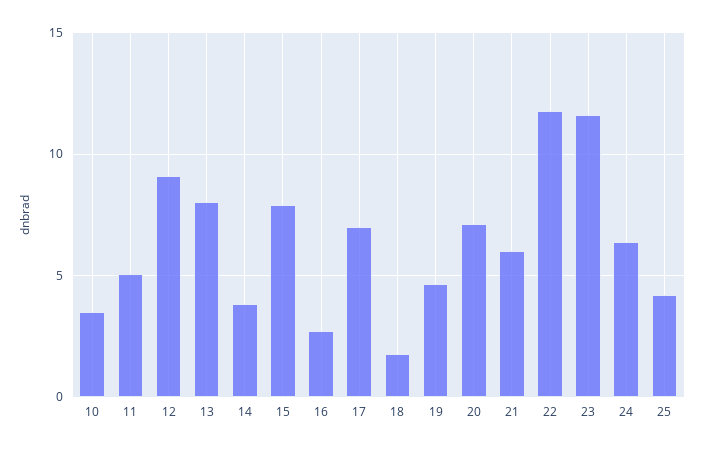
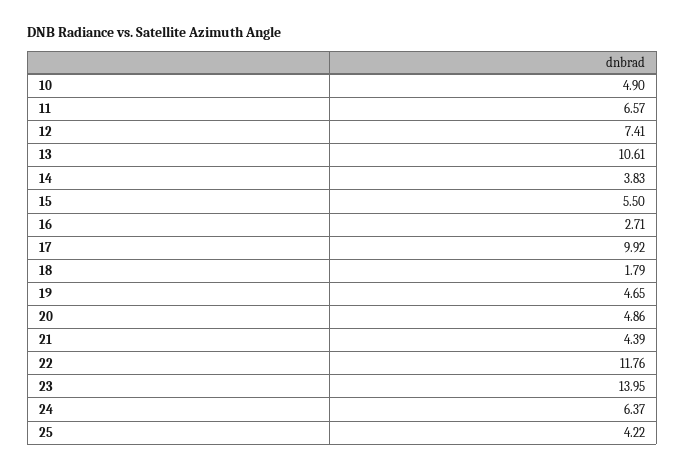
10: 3.5 -> 4.9
11: 5 -> 6.57
12: 9 -> 7.41
13: 8 -> 10.61
15: 8 -> 5.5
17: 7 -> 9.92
20: 7 -> 4.86
21: 6 -> 4.39
23: 11.5 -> 13.95

